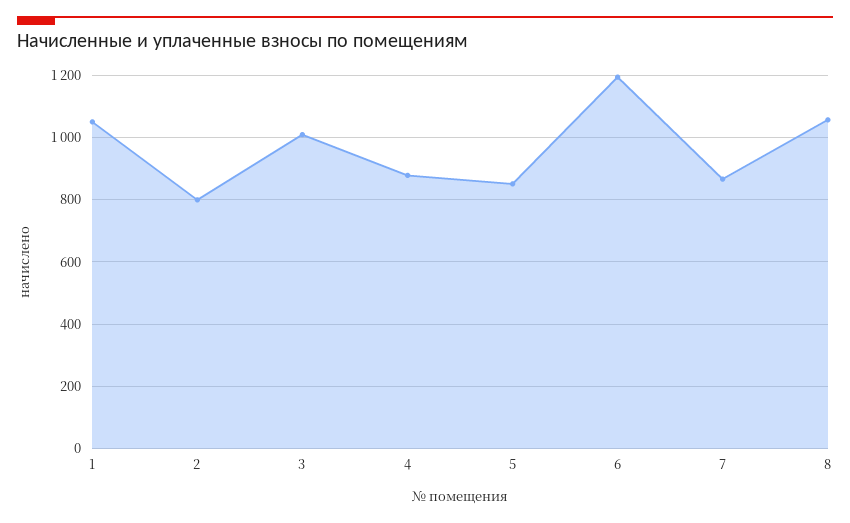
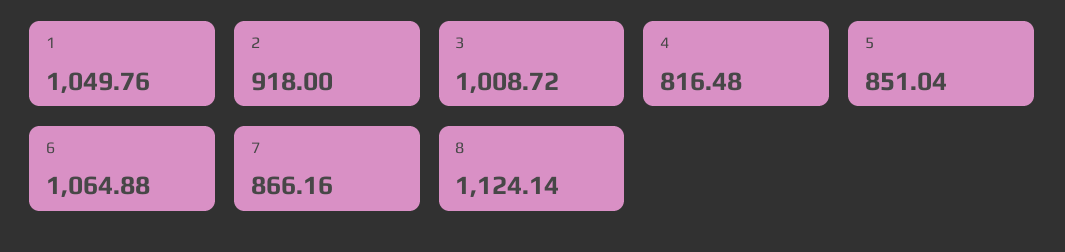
2: 800 -> 918
4: 880 -> 816.48
6: 1200 -> 1064.88
8: 1060 -> 1124.14

